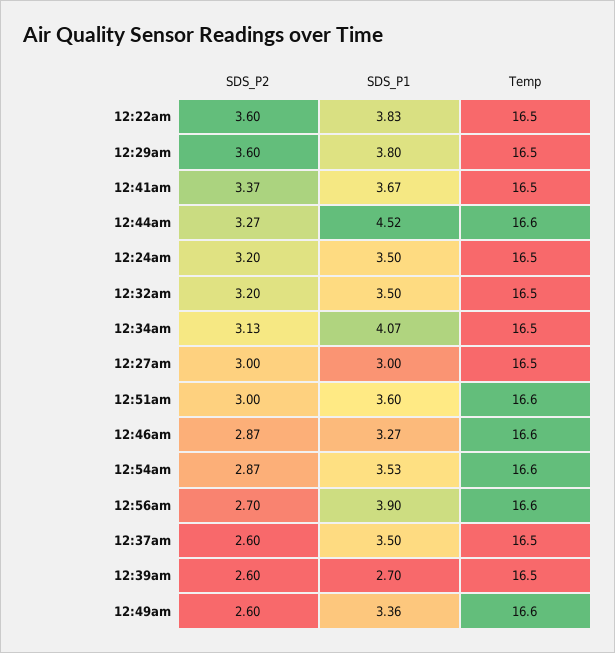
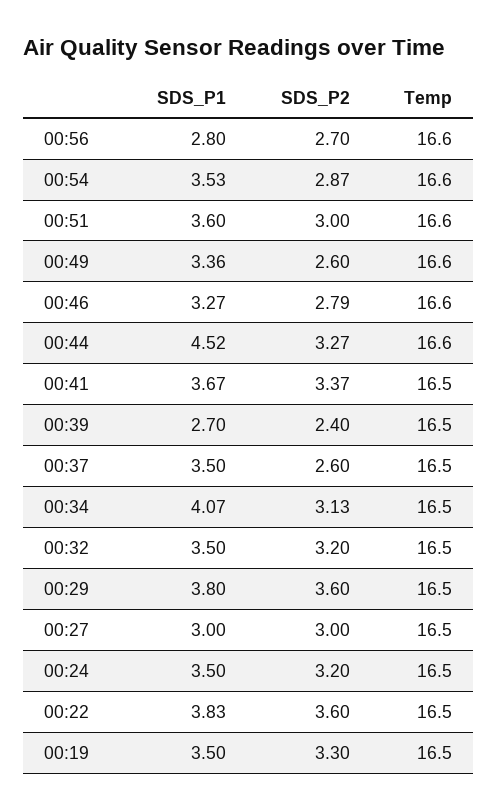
SDS_P2, 12:46am: 2.87 -> 2.79
SDS_P1, 12:56am: 3.9 -> 2.8
SDS_P2, 12:39am: 2.6 -> 2.4
SDS_P1, 00:19: none -> 3.5
SDS_P2, 00:19: none -> 3.3
Temp, 00:19: none -> 16.5

